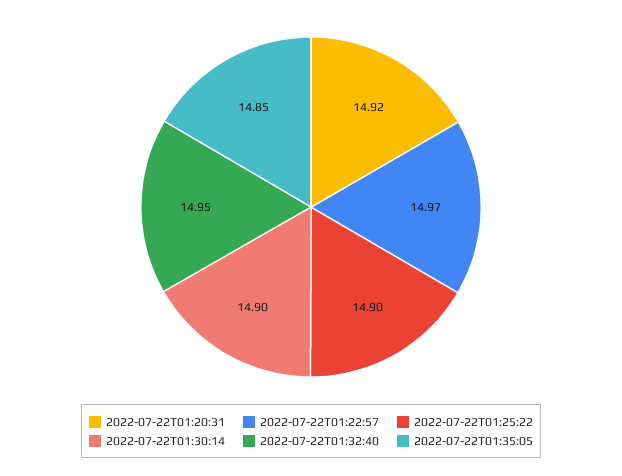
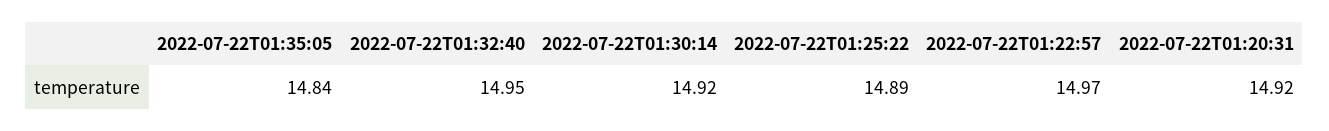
2022-07-22T01:25:22: 14.9 -> 14.89
2022-07-22T01:30:14: 14.9 -> 14.92
2022-07-22T01:35:05: 14.85 -> 14.84

